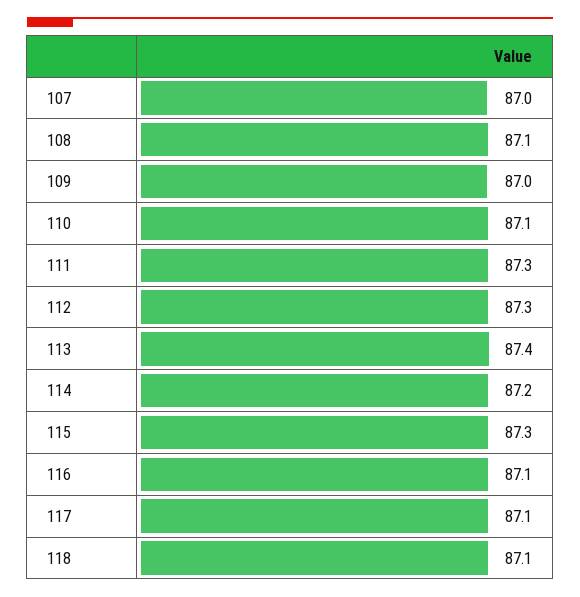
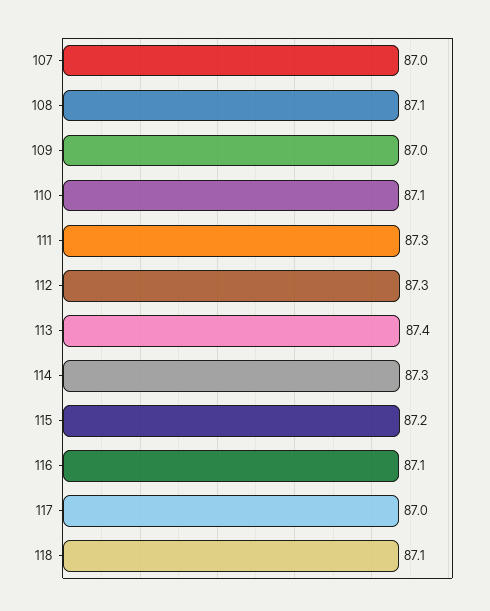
114: 87.2 -> 87.3
115: 87.3 -> 87.2
117: 87.1 -> 87

